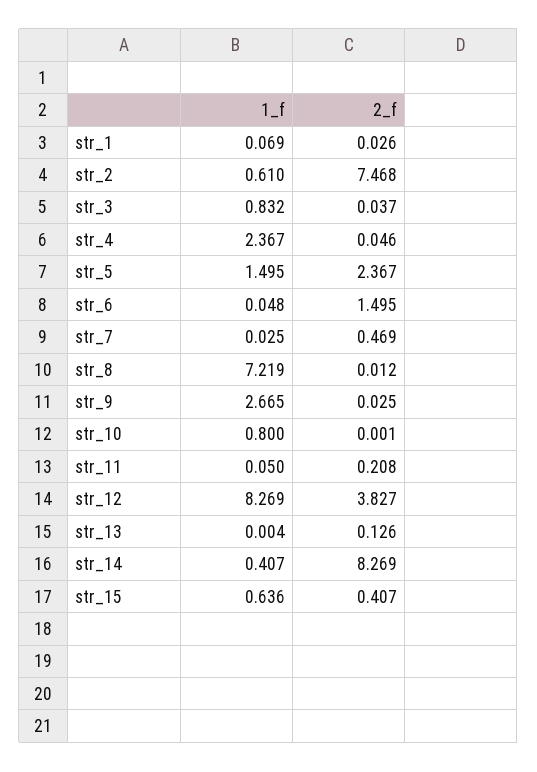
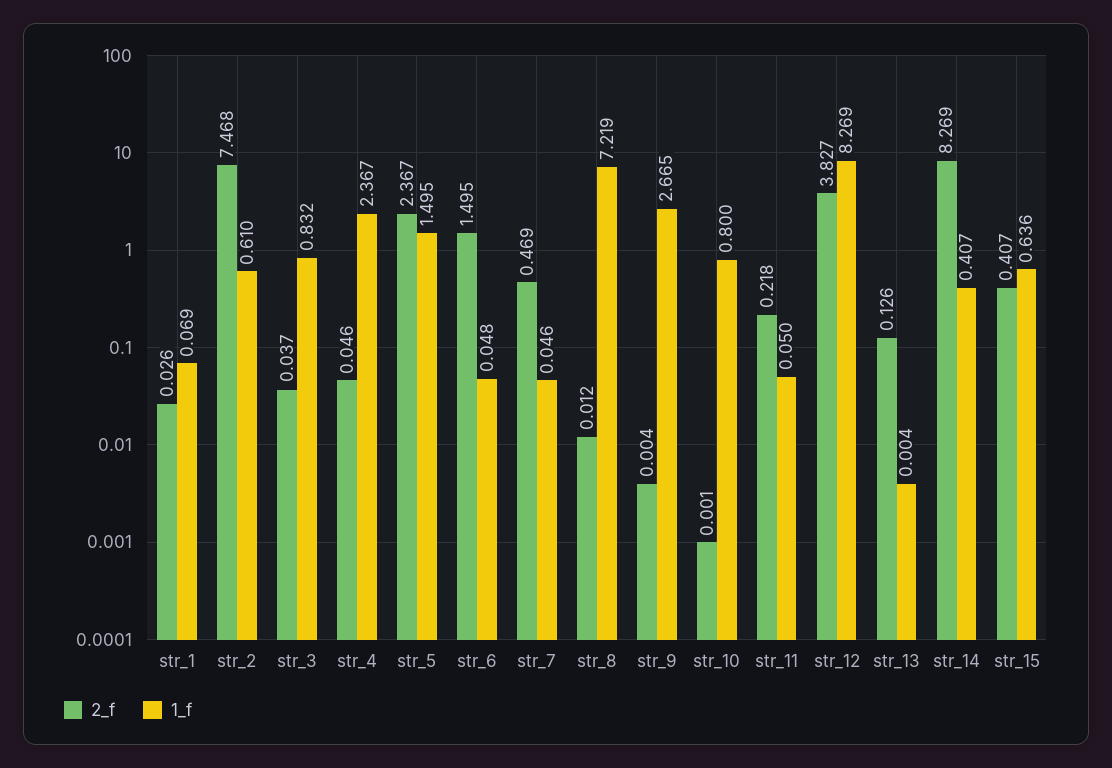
1_f, str_7: 0.025 -> 0.046
2_f, str_9: 0.025 -> 0.004
2_f, str_11: 0.208 -> 0.218

